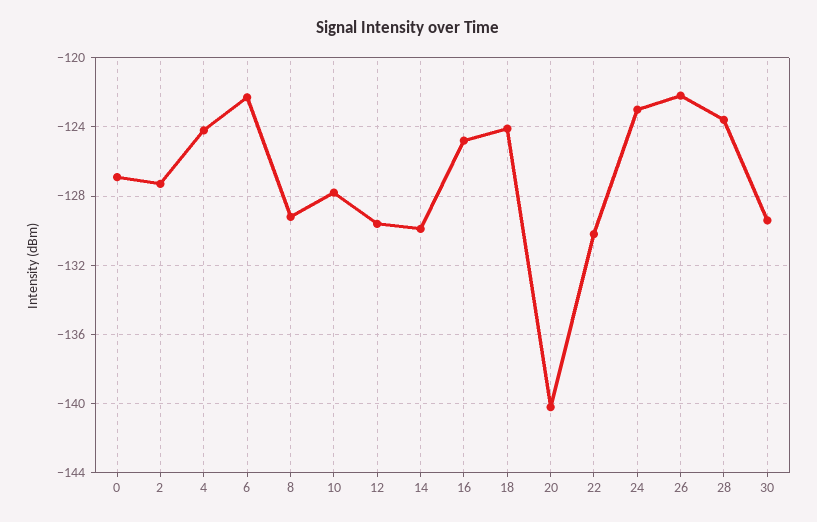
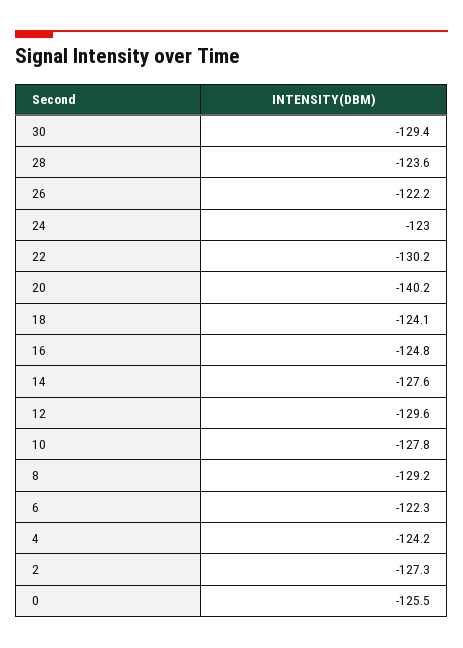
0: -127 -> -125.5
14: -130 -> -127.6

